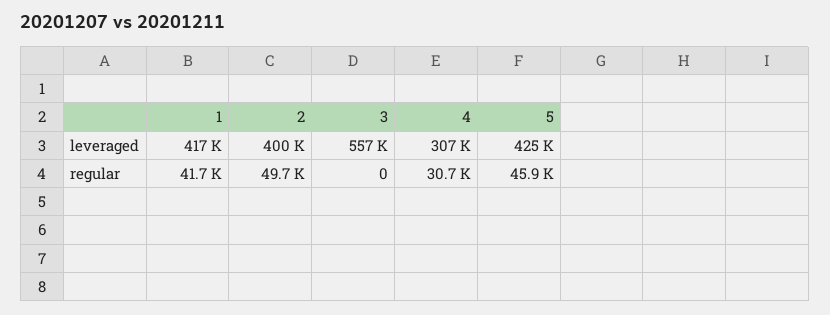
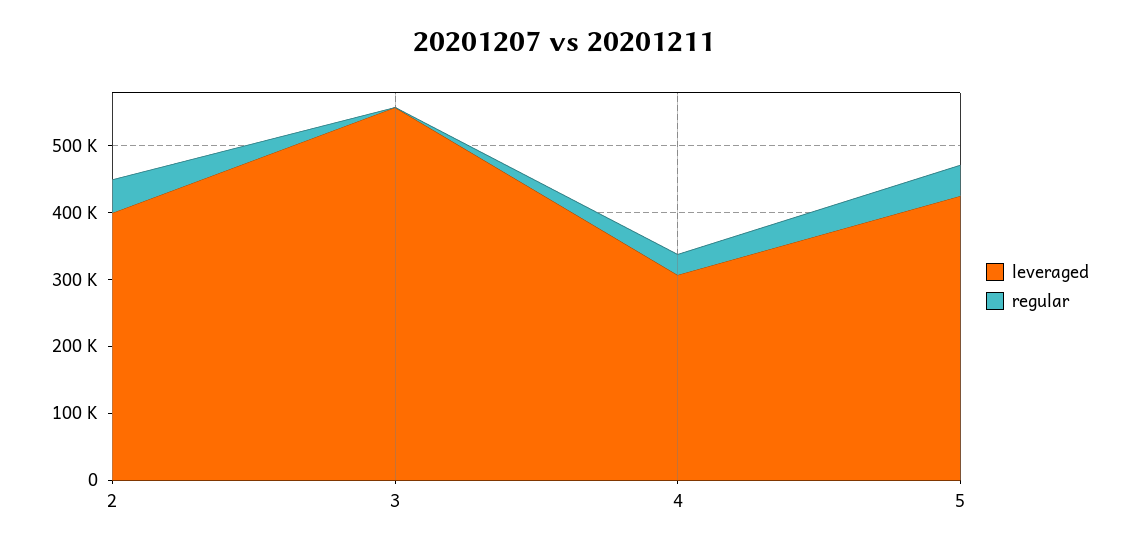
leveraged, 1: 417000 -> none
regular, 1: 41700 -> none

